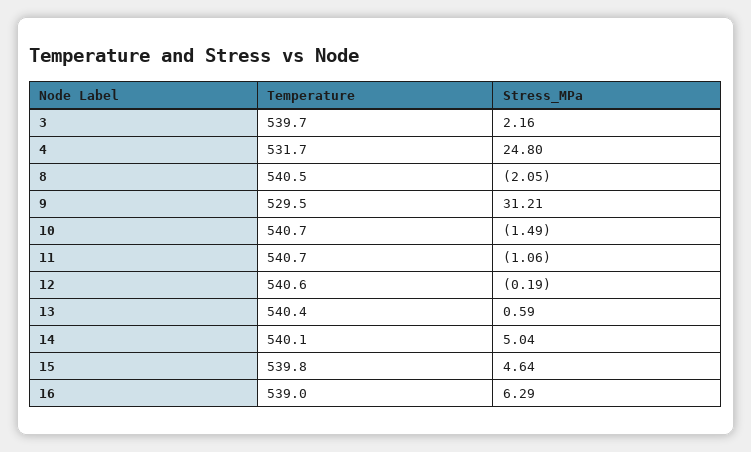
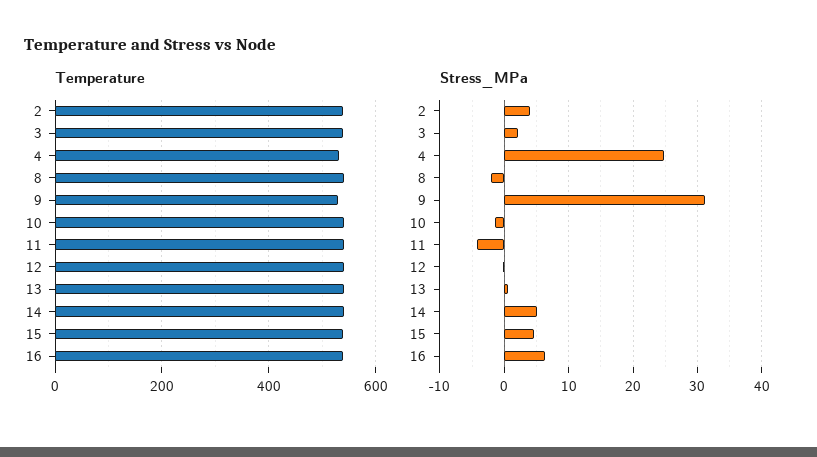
Stress_MPa, 11: -1.06 -> -4
Temperature, 2: none -> 540
Stress_MPa, 2: none -> 4

